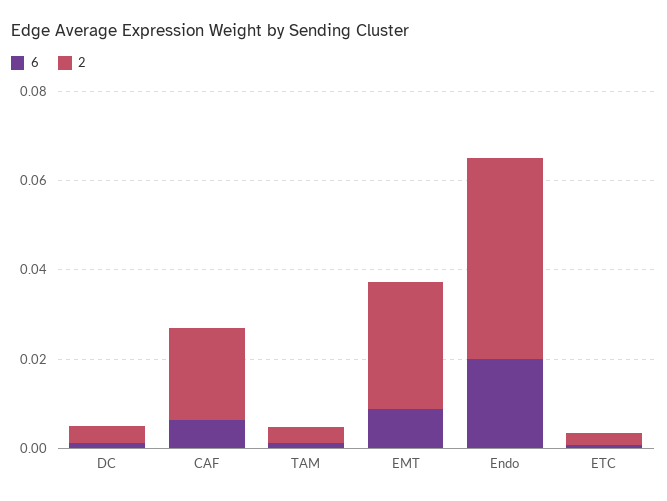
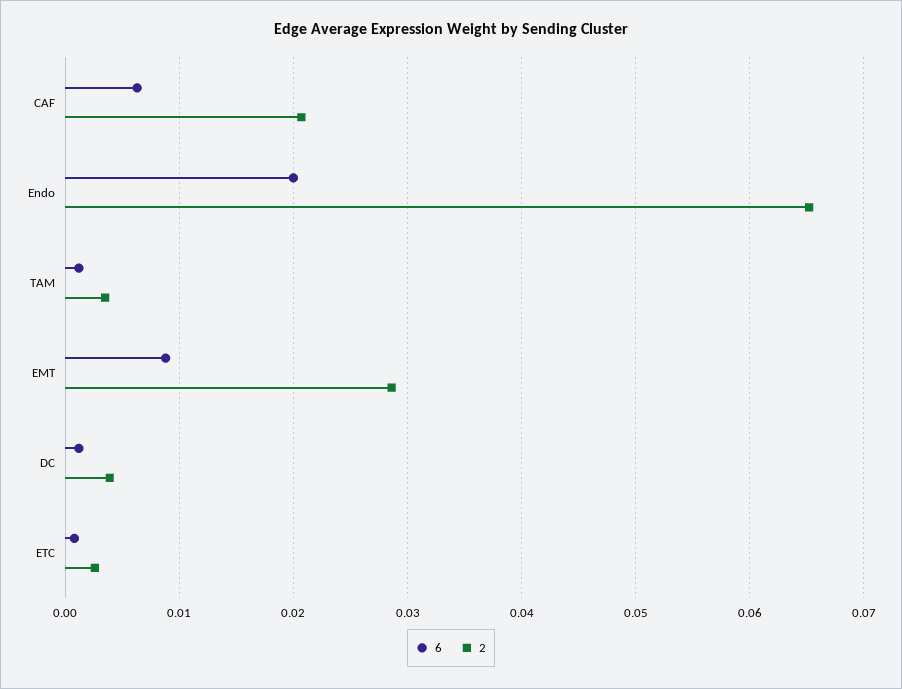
2, Endo: 0.045 -> 0.065

